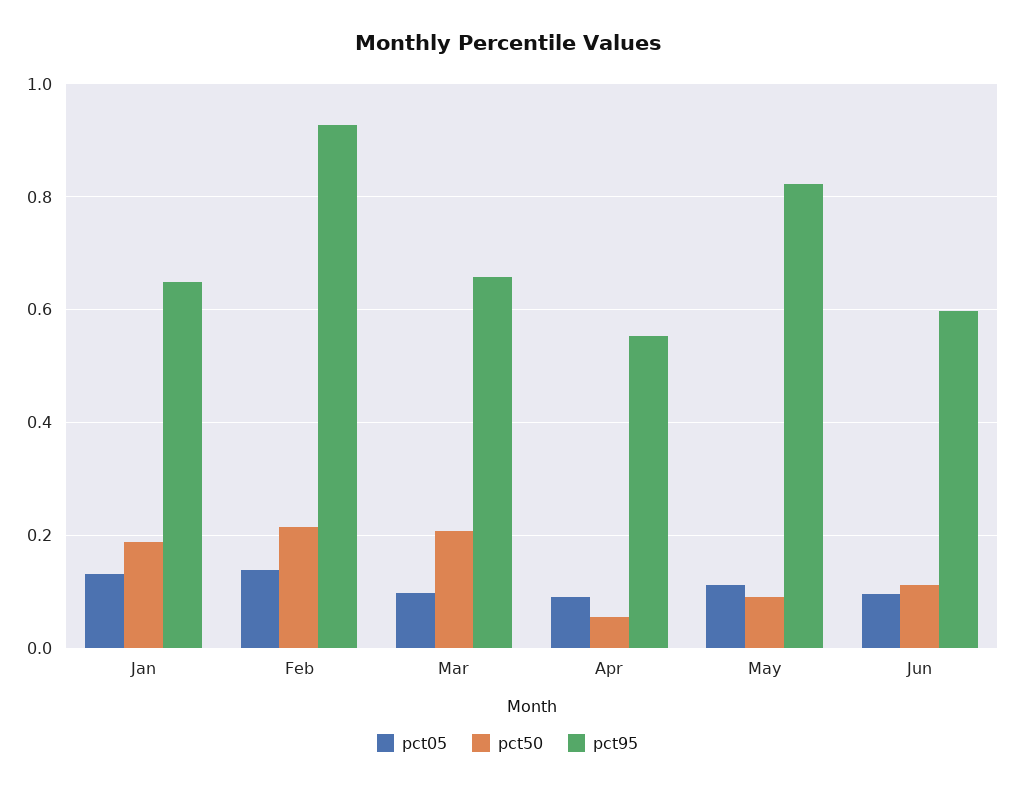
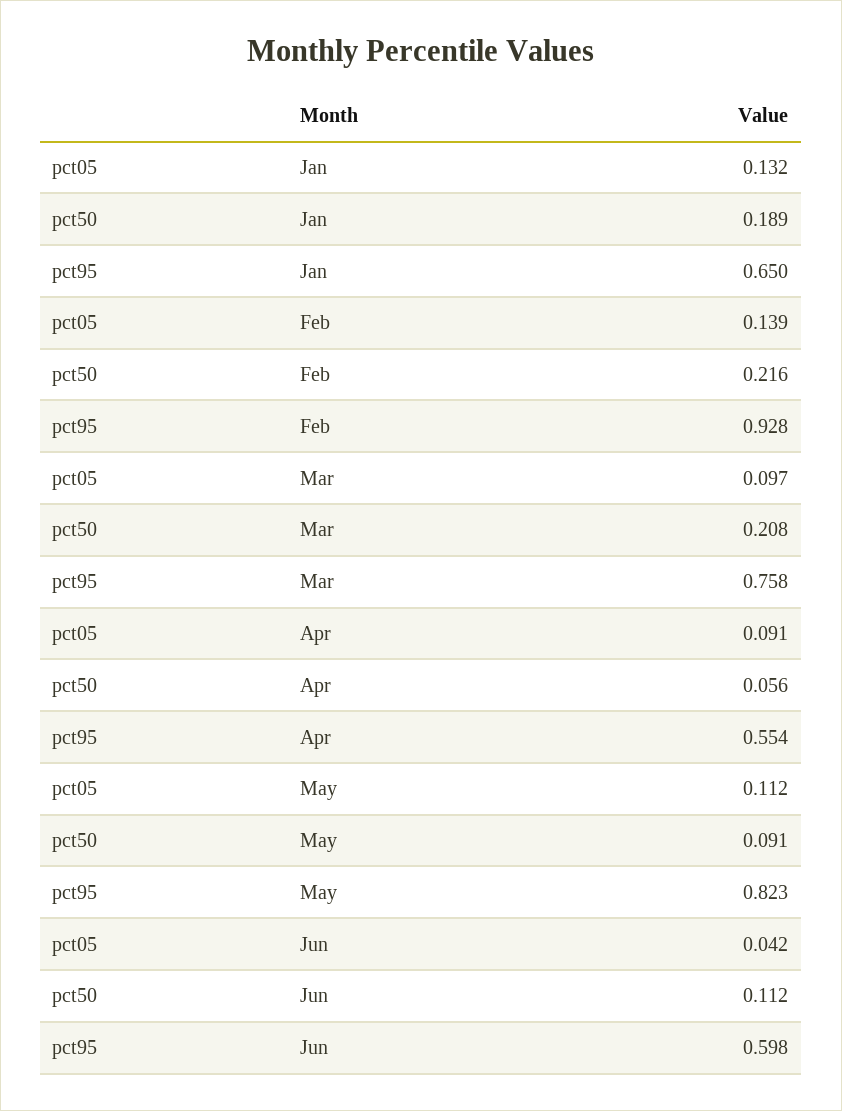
pct95, Mar: 0.66 -> 0.758
pct05, Jun: 0.1 -> 0.042

